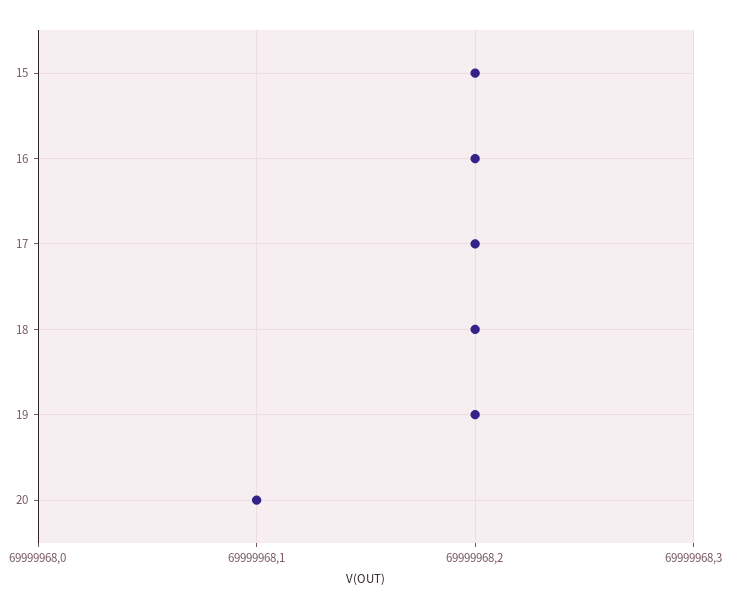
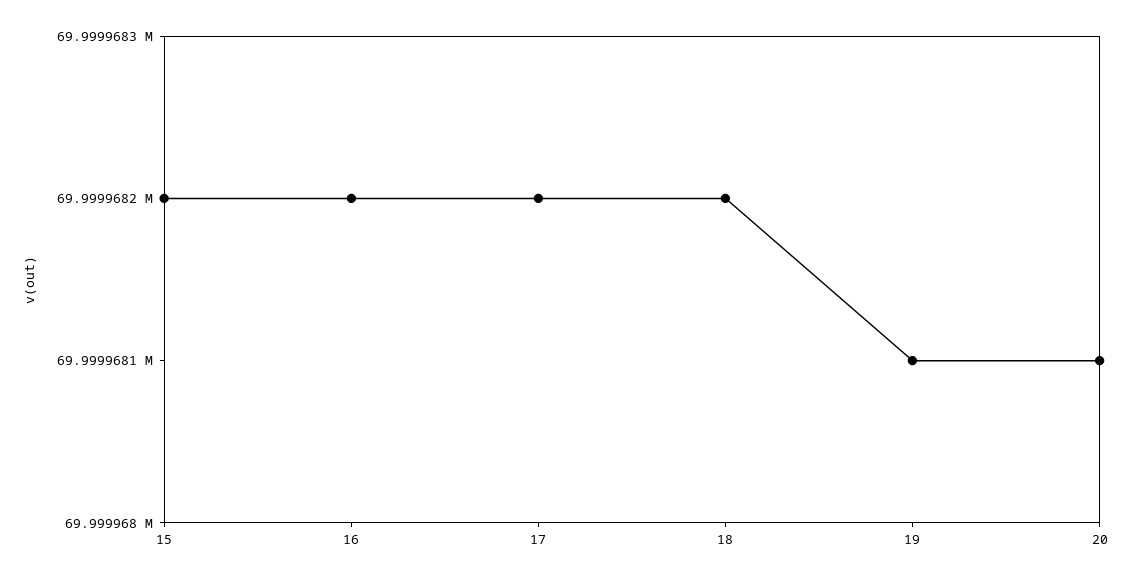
19: 69999968.2 -> 69999968.1

